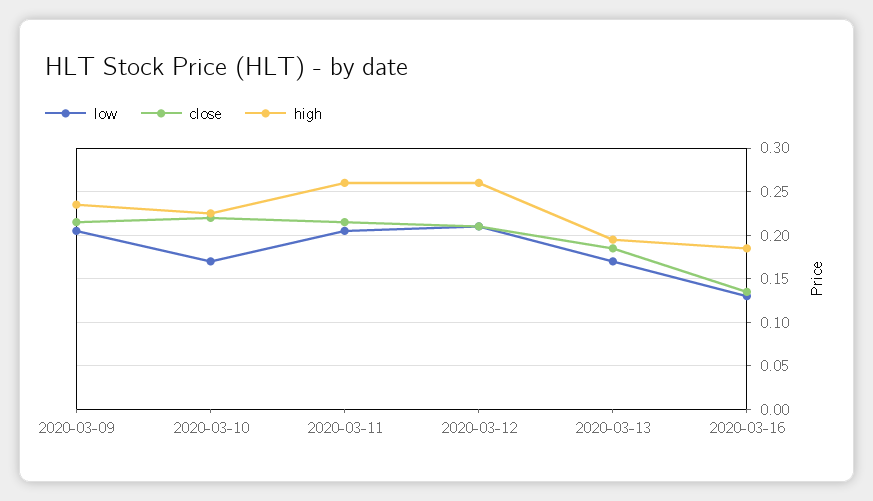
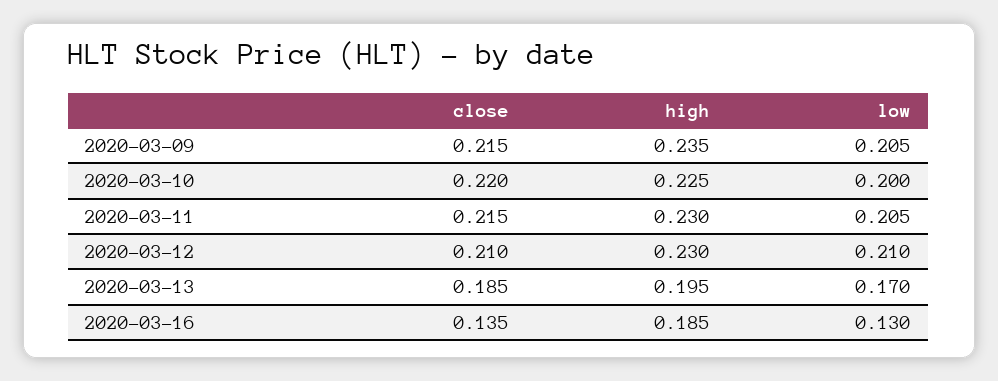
low, 2020-03-10: 0.17 -> 0.2
high, 2020-03-11: 0.26 -> 0.23
high, 2020-03-12: 0.26 -> 0.23

